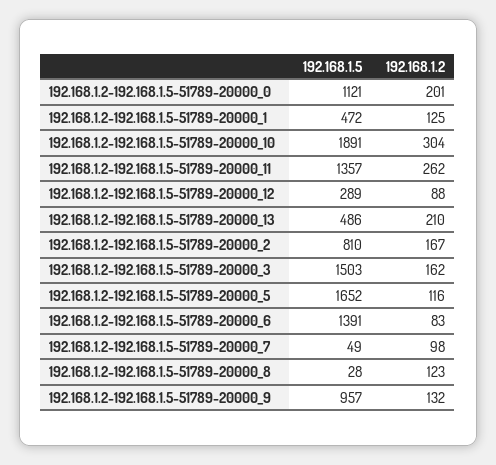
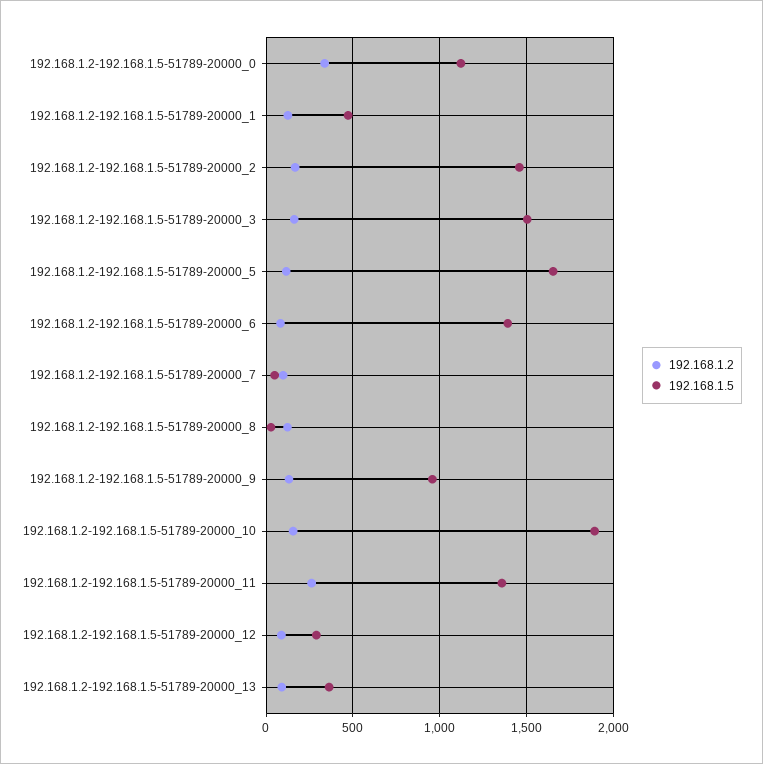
192.168.1.2, 192.168.1.2-192.168.1.5-51789-20000_0: 201 -> 350
192.168.1.2, 192.168.1.2-192.168.1.5-51789-20000_10: 304 -> 150
192.168.1.5, 192.168.1.2-192.168.1.5-51789-20000_13: 486 -> 350
192.168.1.2, 192.168.1.2-192.168.1.5-51789-20000_13: 210 -> 100
192.168.1.5, 192.168.1.2-192.168.1.5-51789-20000_2: 810 -> 1450

